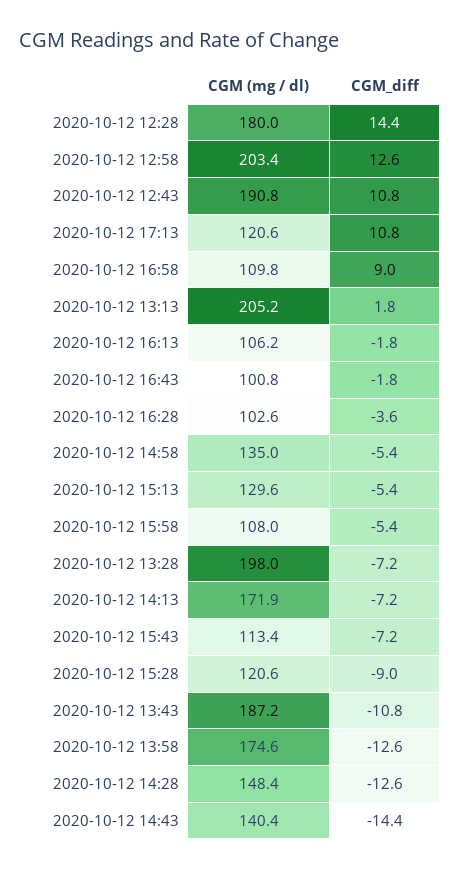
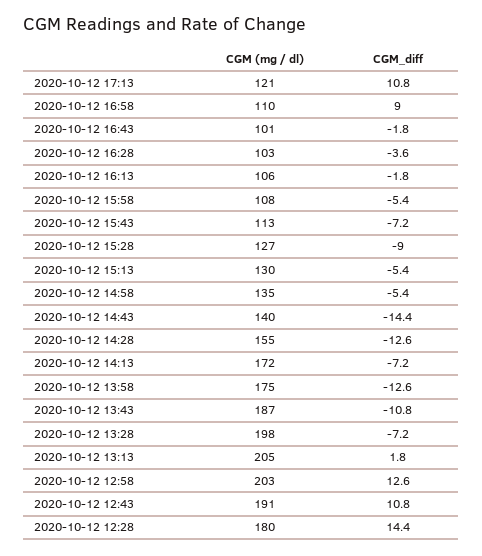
CGM (mg / dl), 2020-10-12 15:28: 120.6 -> 127
CGM (mg / dl), 2020-10-12 14:28: 148.4 -> 155

